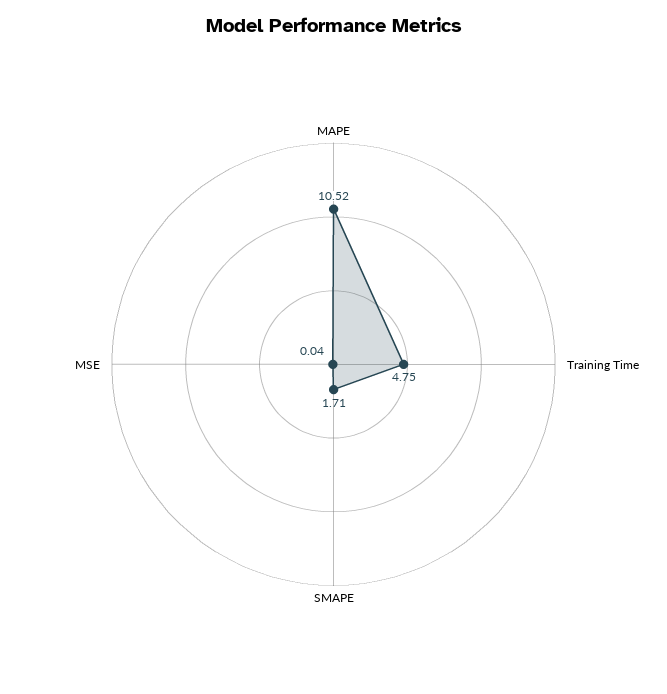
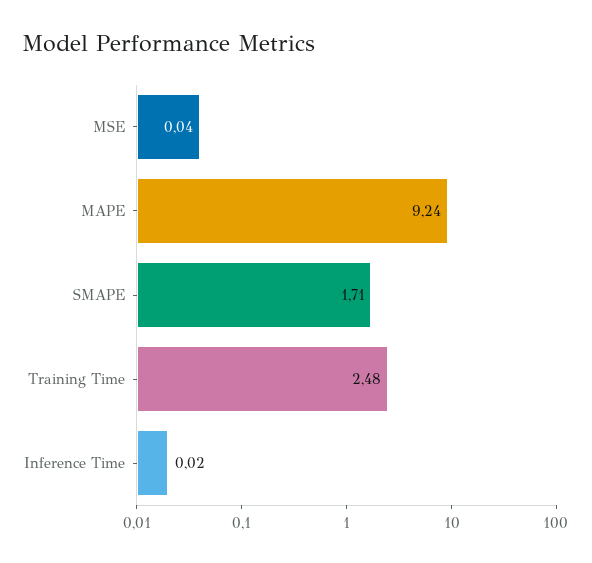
MAPE: 10.52 -> 9.24
Training Time: 4.75 -> 2.48
Inference Time: none -> 0.02

